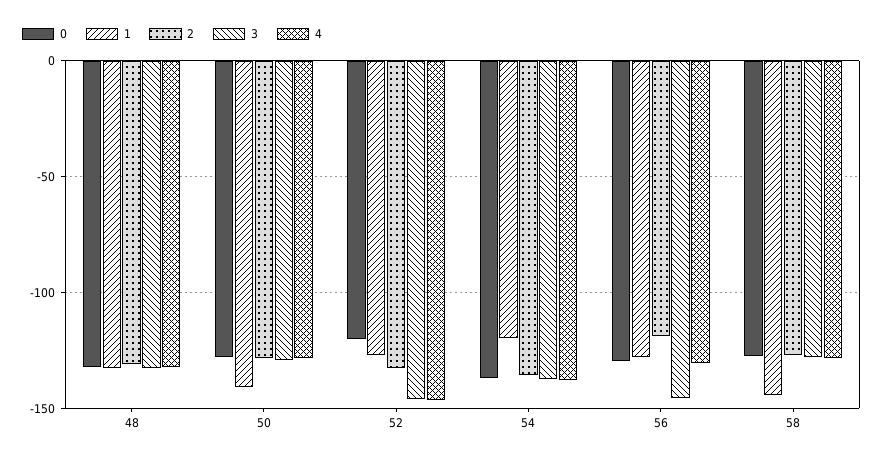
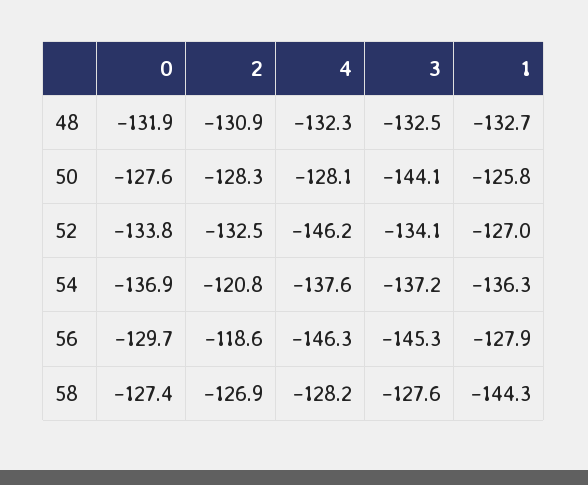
1, 50: -140 -> -125.8
3, 50: -130 -> -144.1
0, 52: -120 -> -133.8
3, 52: -145 -> -134.1
1, 54: -120 -> -136.3
2, 54: -135 -> -120.8
4, 56: -130 -> -146.3

